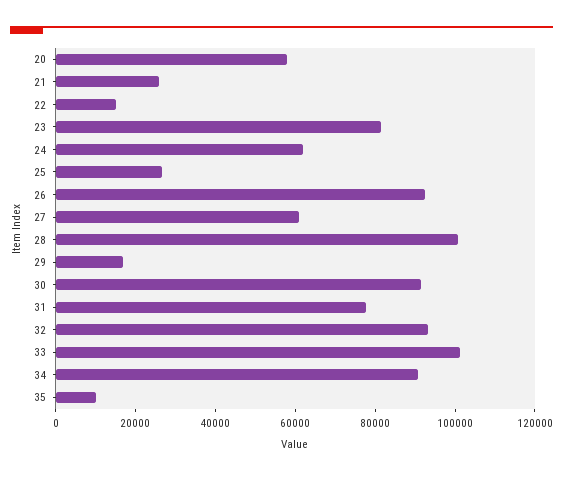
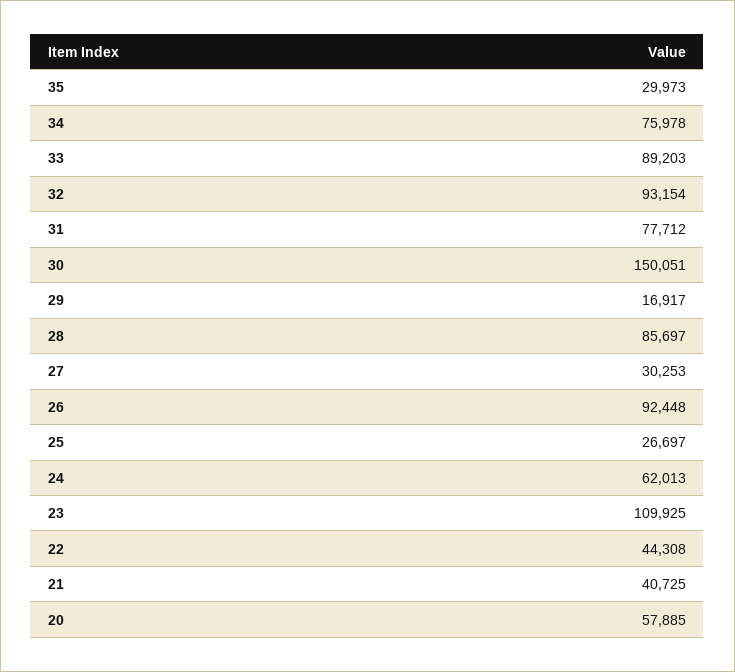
21: 25000 -> 40725
22: 15000 -> 44308
23: 80000 -> 109925
27: 60000 -> 30253
28: 100000 -> 85697
30: 90000 -> 150051
33: 100000 -> 89203
34: 90000 -> 75978
35: 10000 -> 29973

